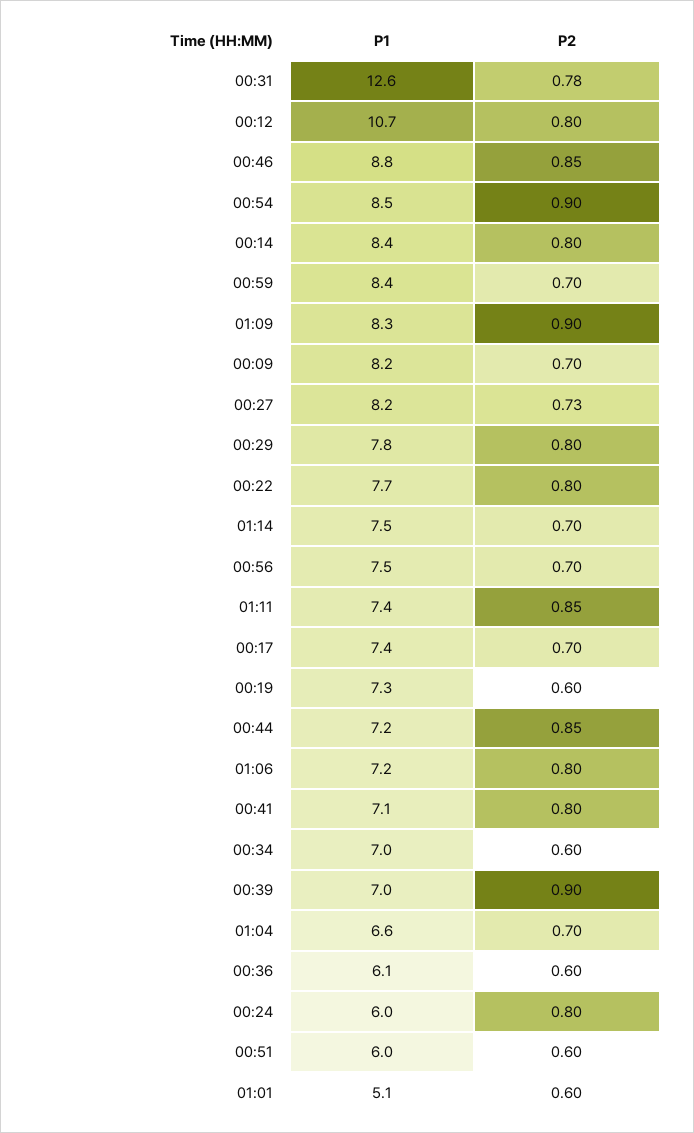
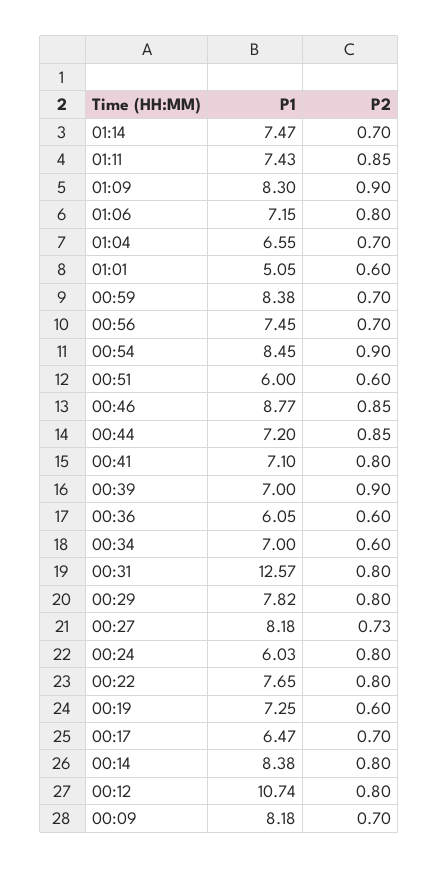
P2, 00:31: 0.78 -> 0.8
P1, 00:17: 7.4 -> 6.47

